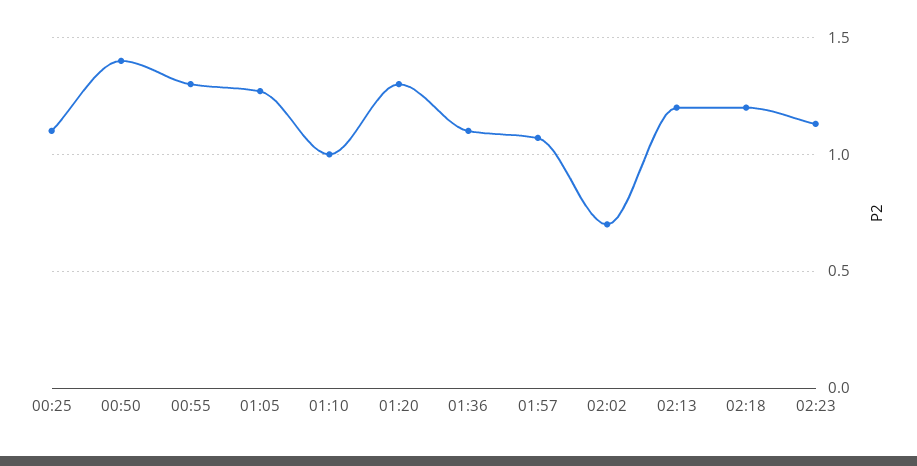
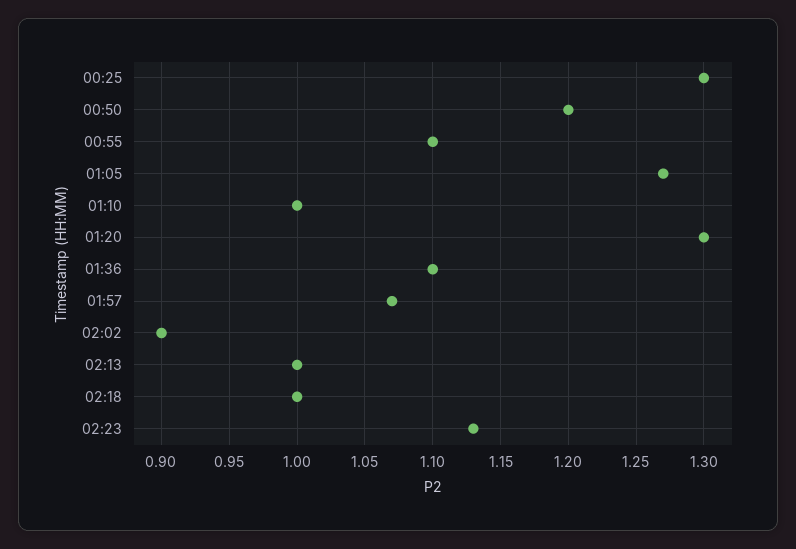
00:25: 1.1 -> 1.3
00:50: 1.4 -> 1.2
00:55: 1.3 -> 1.1
02:02: 0.7 -> 0.9
02:13: 1.2 -> 1
02:18: 1.2 -> 1

